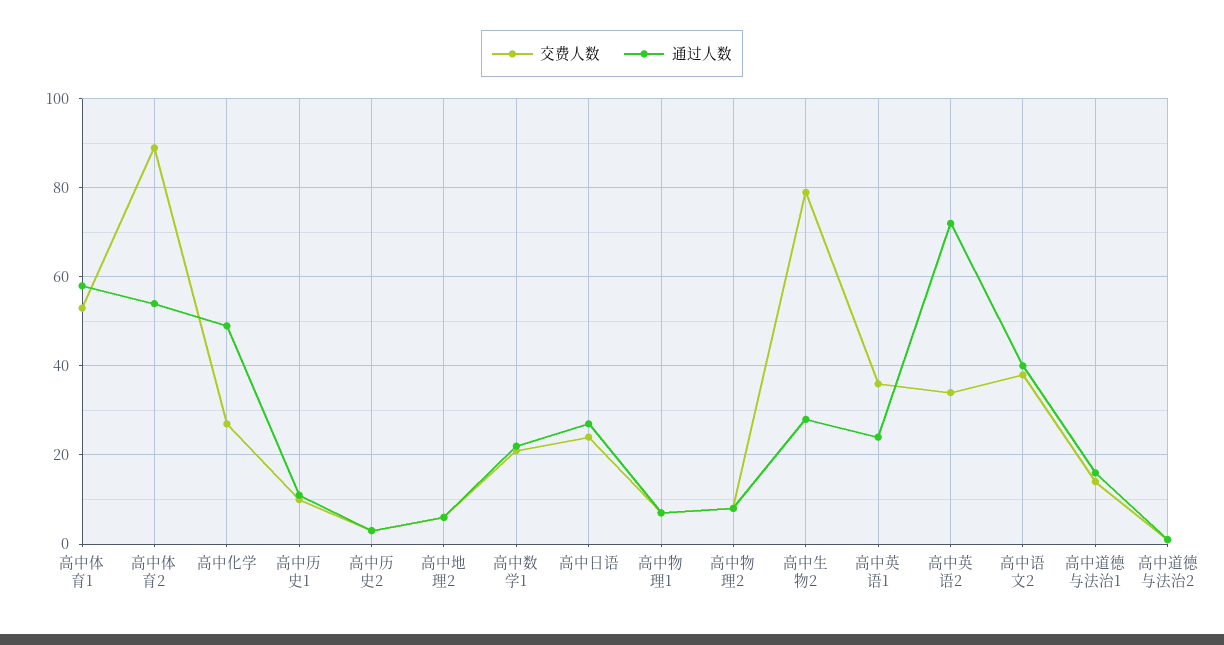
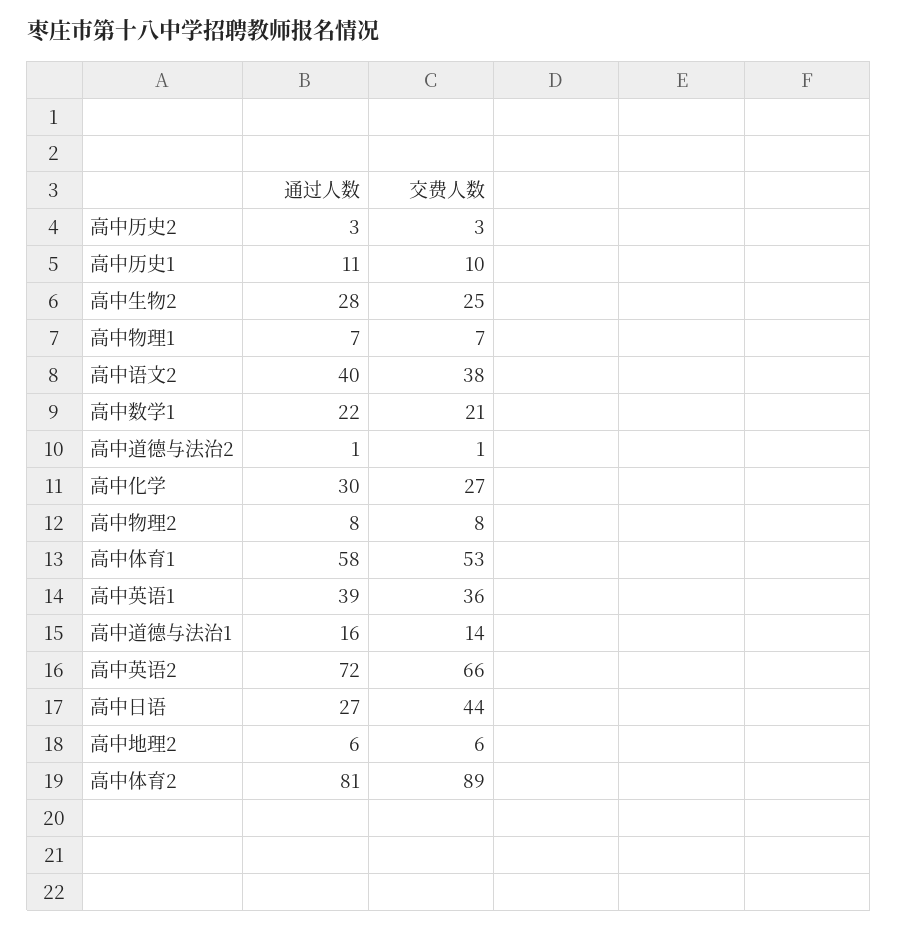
通过人数, 高中体育2: 55 -> 81
通过人数, 高中化学: 50 -> 30
交费人数, 高中日语: 25 -> 44
交费人数, 高中生物2: 80 -> 25
通过人数, 高中英语1: 25 -> 39
交费人数, 高中英语2: 35 -> 66

